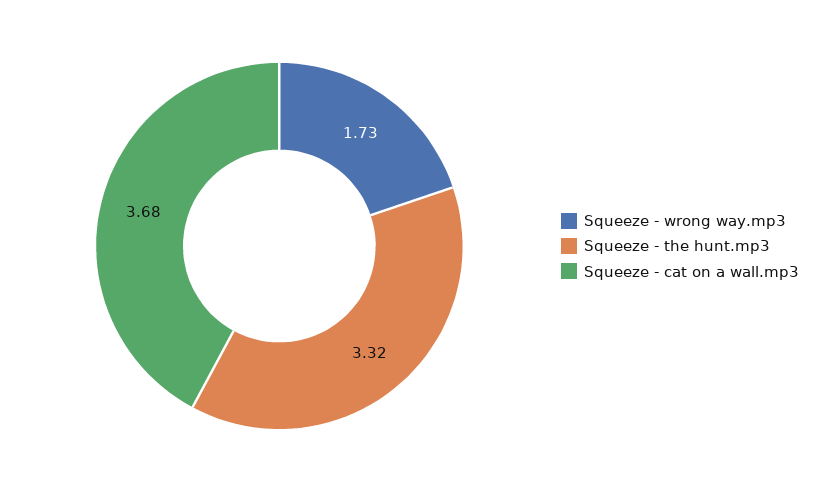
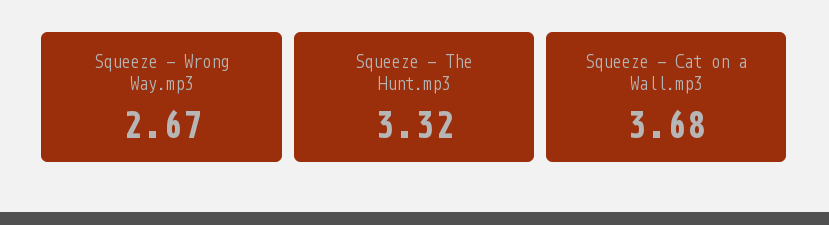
Squeeze - wrong way.mp3: 1.73 -> 2.67

